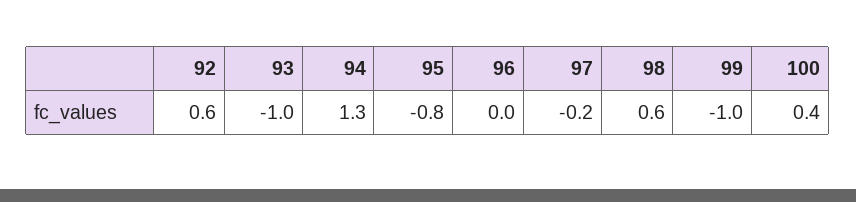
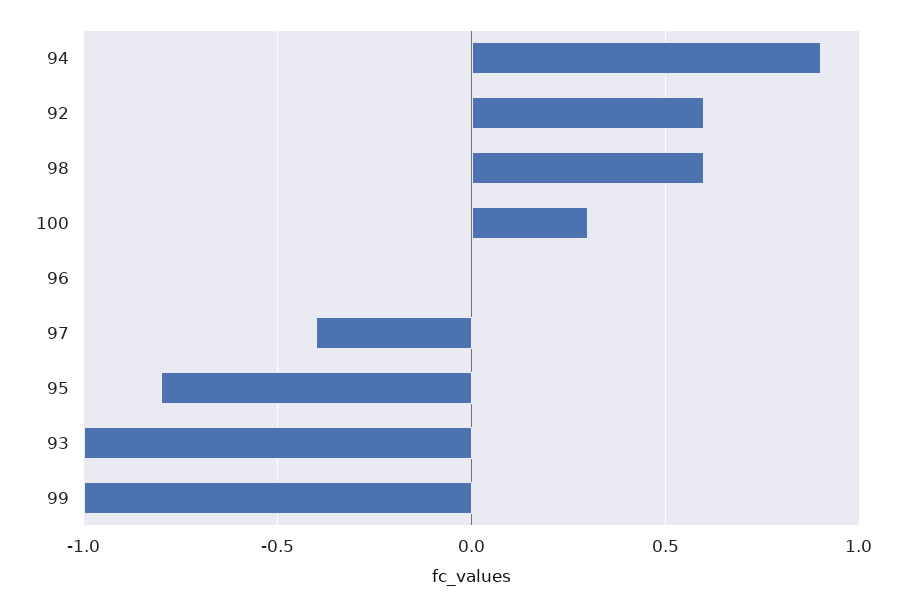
94: 1.3 -> 0.9
97: -0.2 -> -0.4
100: 0.4 -> 0.3

